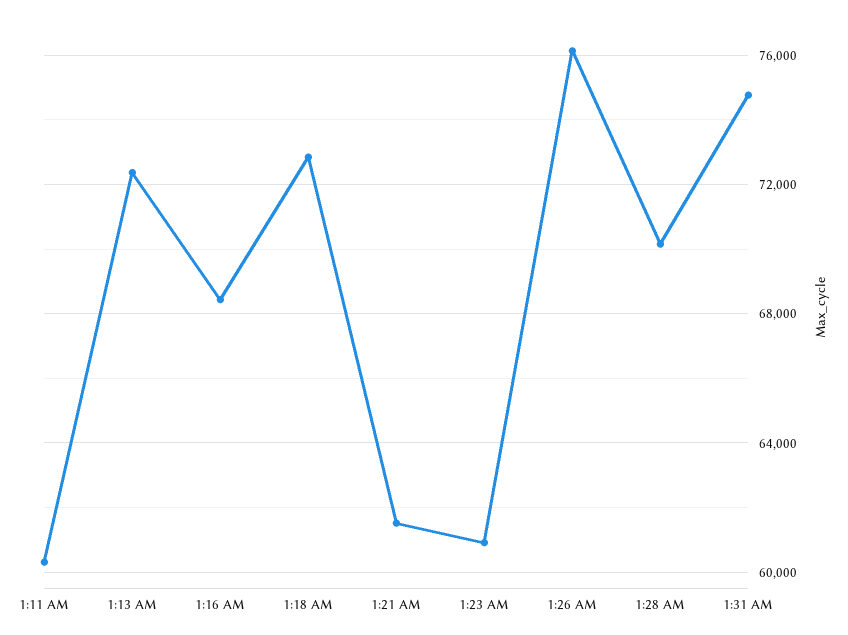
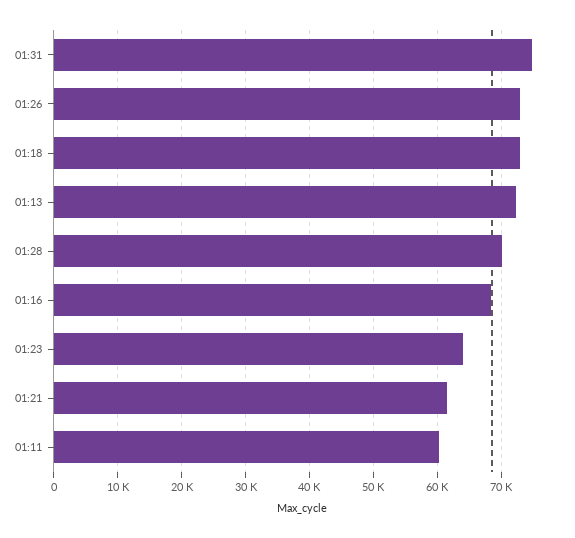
1:23 AM: 61000 -> 64000
1:26 AM: 76000 -> 73000

